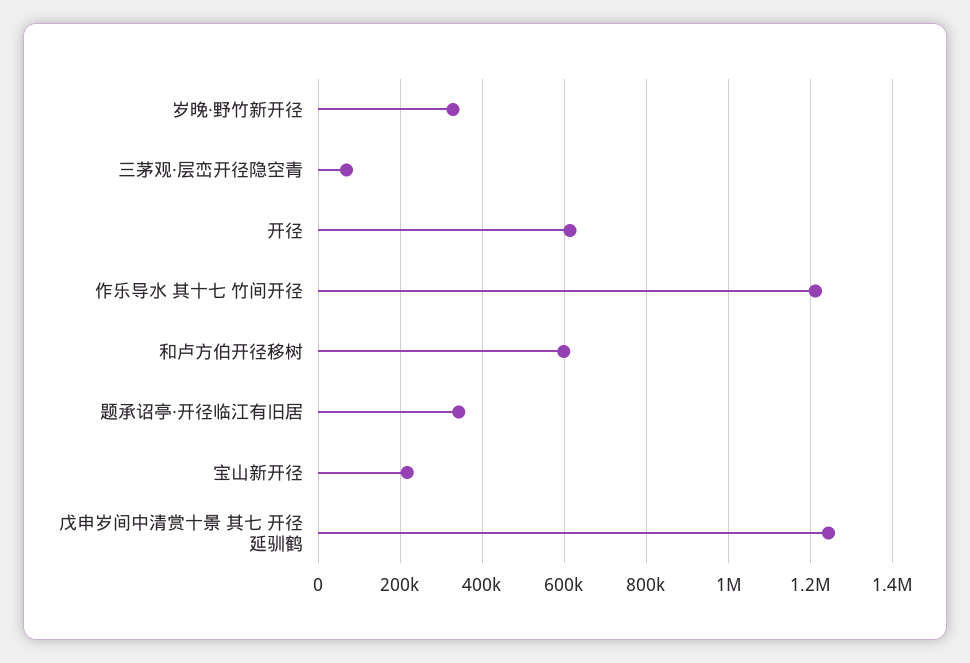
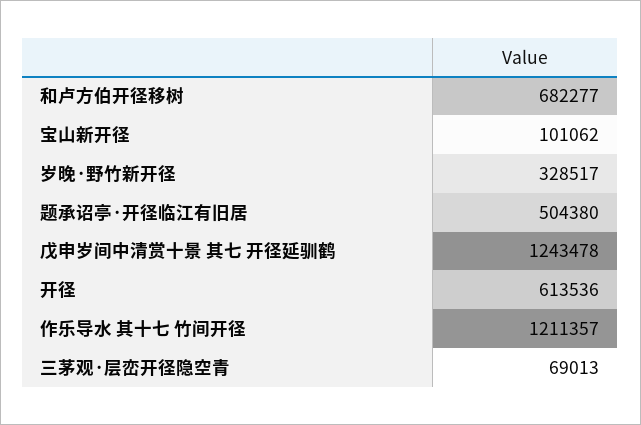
和卢方伯开径移树: 600000 -> 682277
题承诏亭·开径临江有旧居: 340000 -> 504380
宝山新开径: 220000 -> 101062

